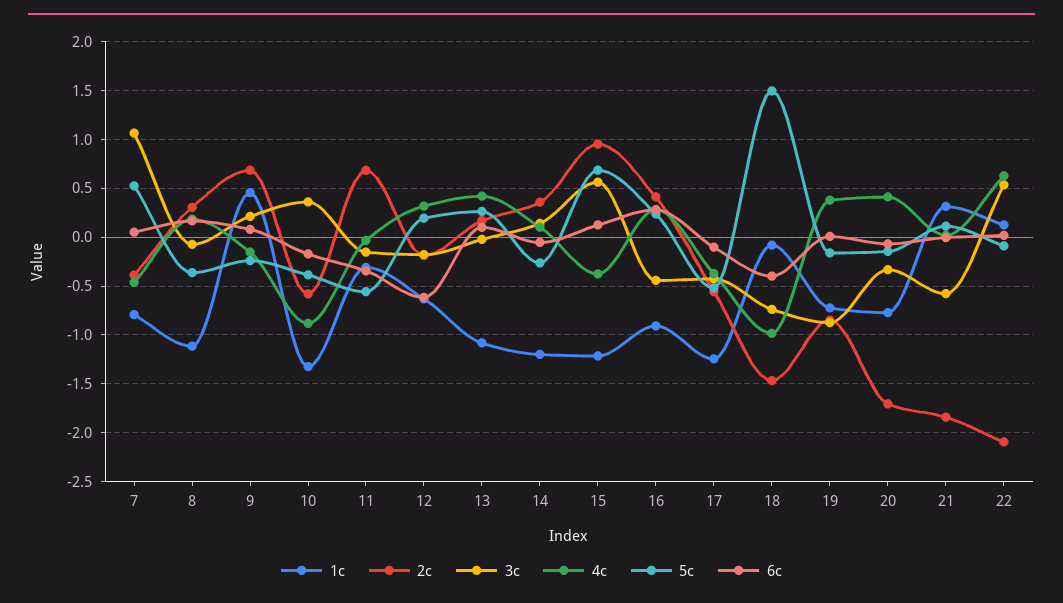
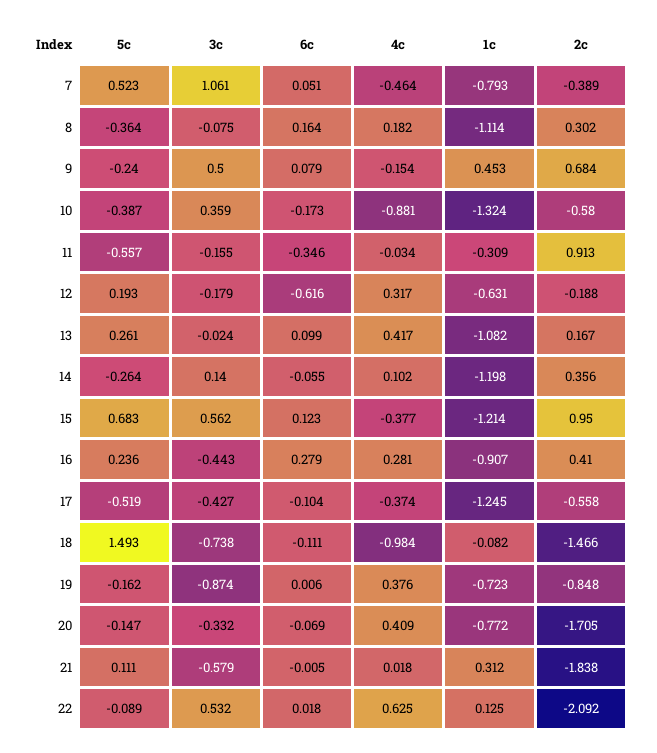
3c, 9: 0.2 -> 0.5
2c, 11: 0.7 -> 0.913
6c, 18: -0.4 -> -0.111

